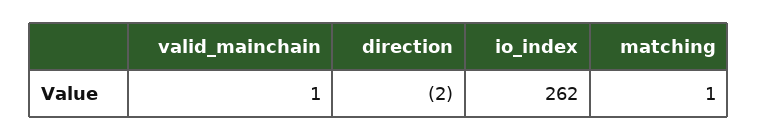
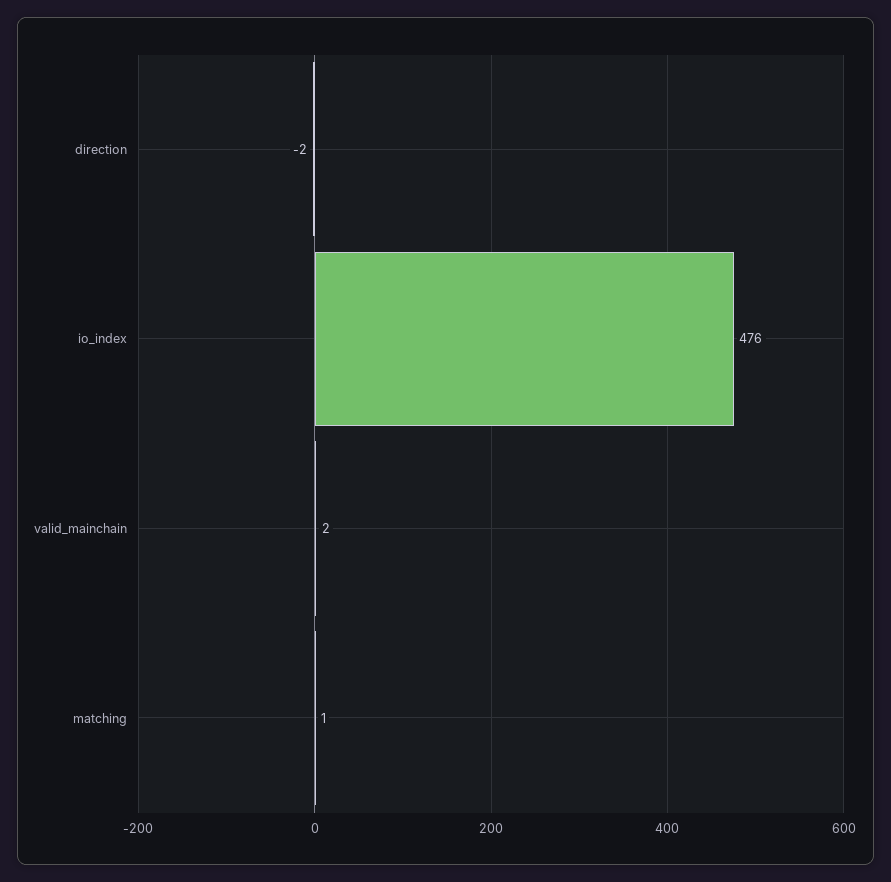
valid_mainchain: 1 -> 2
io_index: 262 -> 476

